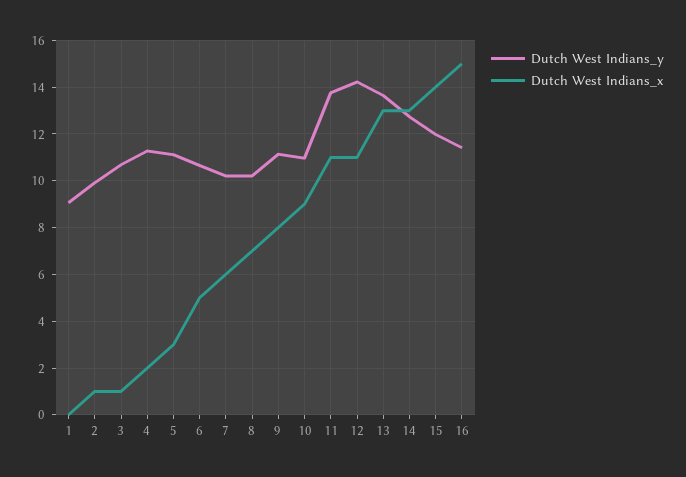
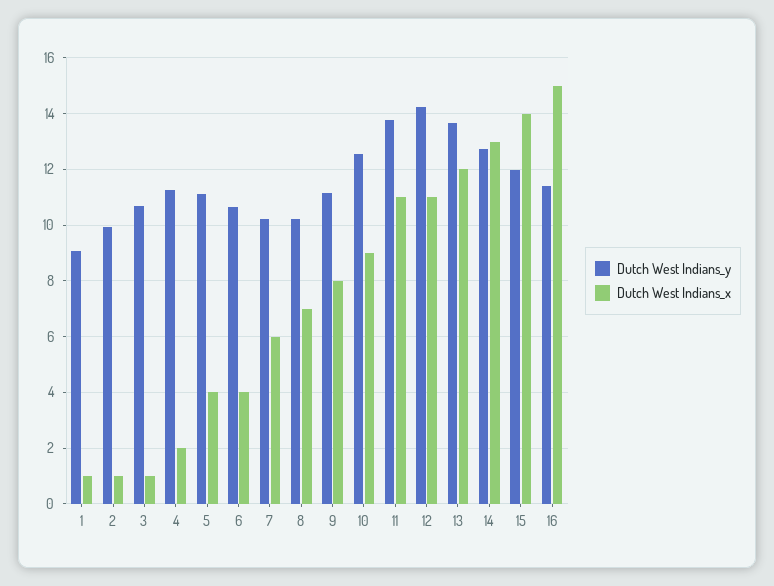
Dutch West Indians_x, 1: 0 -> 1
Dutch West Indians_x, 5: 3 -> 4
Dutch West Indians_x, 6: 5 -> 4
Dutch West Indians_y, 10: 11 -> 12.5
Dutch West Indians_x, 13: 13 -> 12

